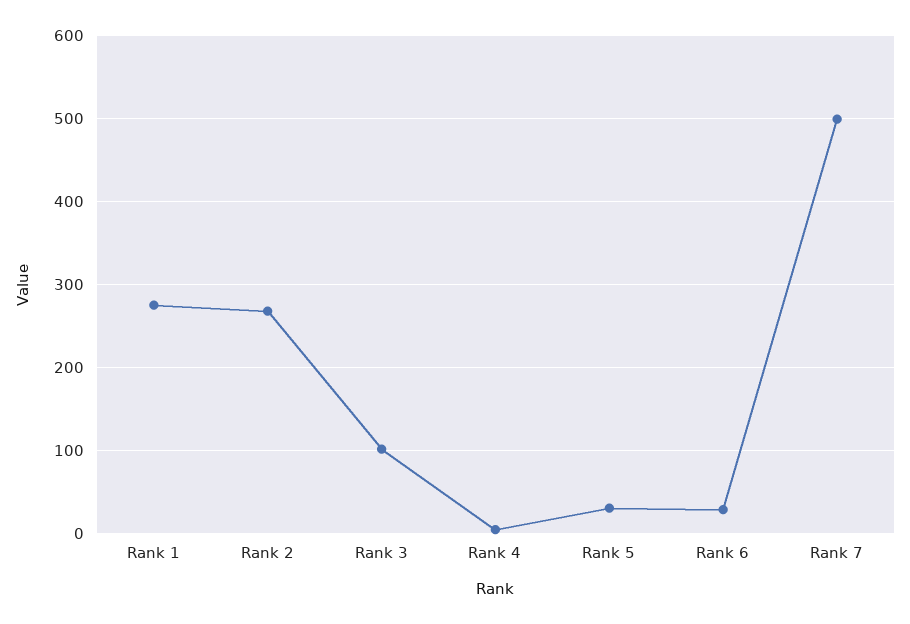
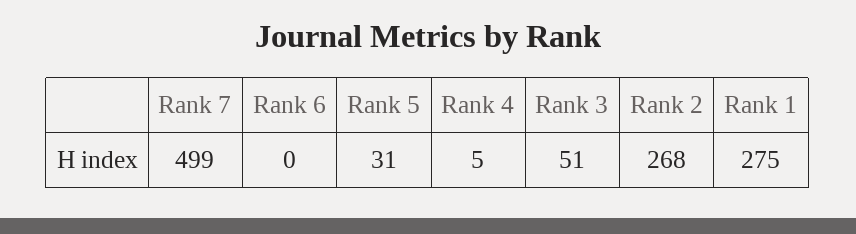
Rank 3: 100 -> 51
Rank 6: 30 -> 0

